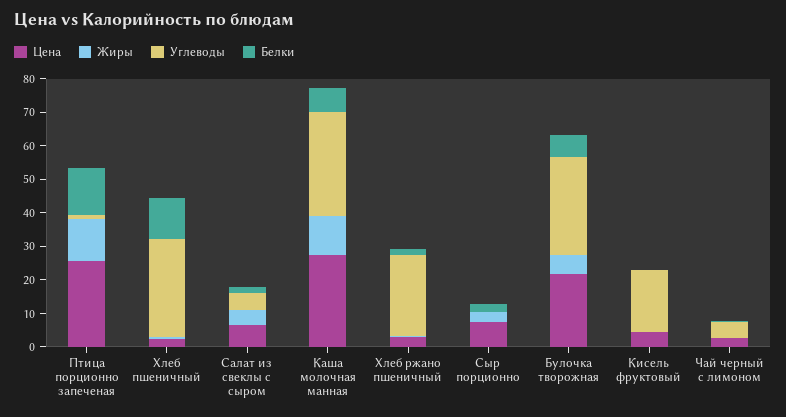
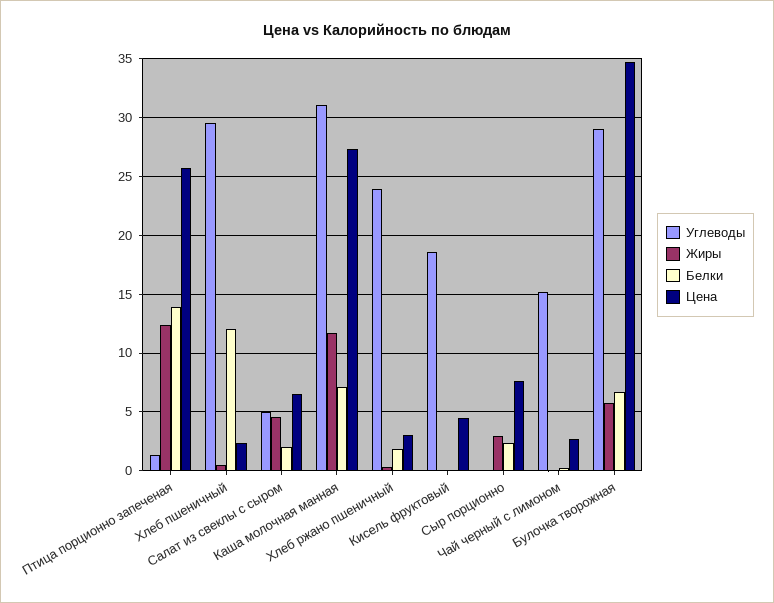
Цена, Булочка творожная: 22.5 -> 35
Углеводы, Чай черный с лимоном: 5 -> 15

